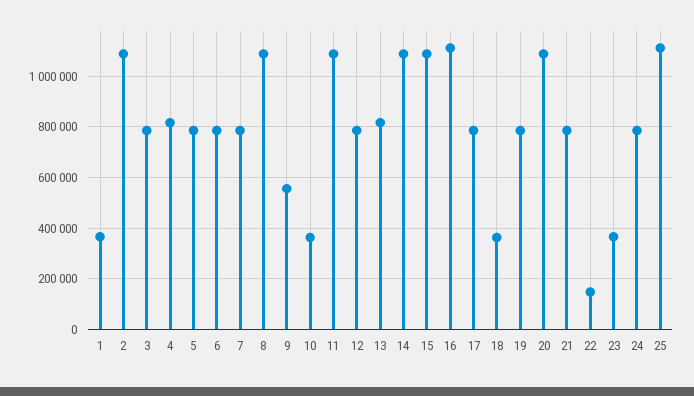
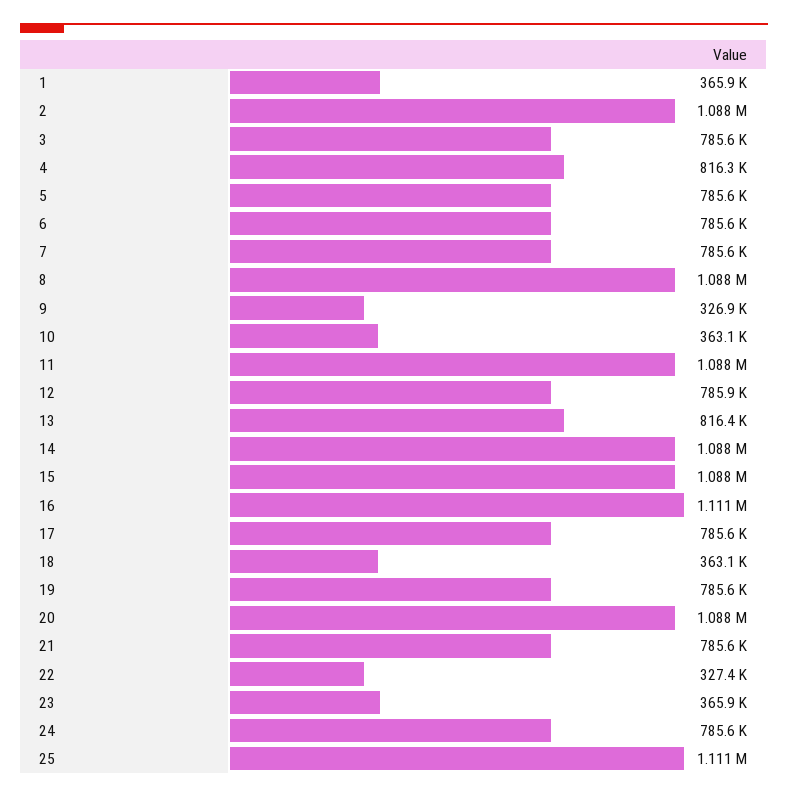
9: 550000 -> 326900
22: 150000 -> 327400

